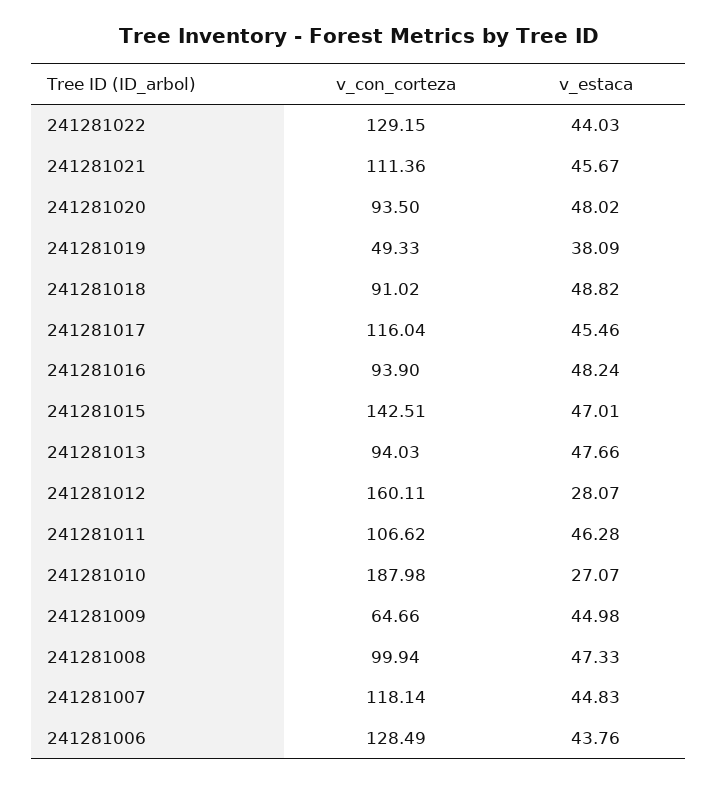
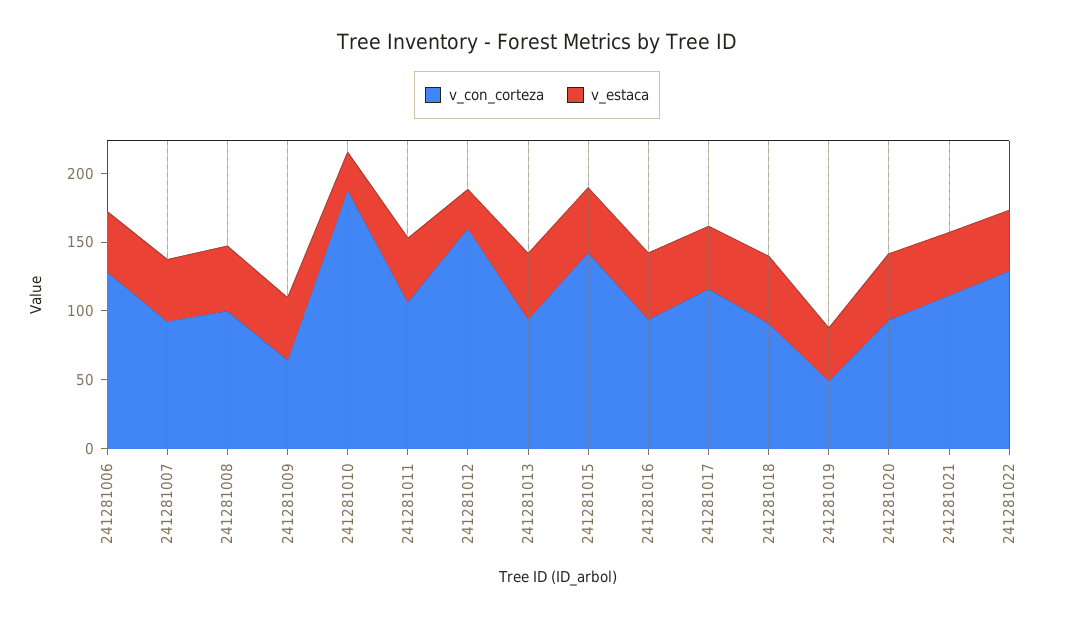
v_con_corteza, 241281007: 118.14 -> 90

